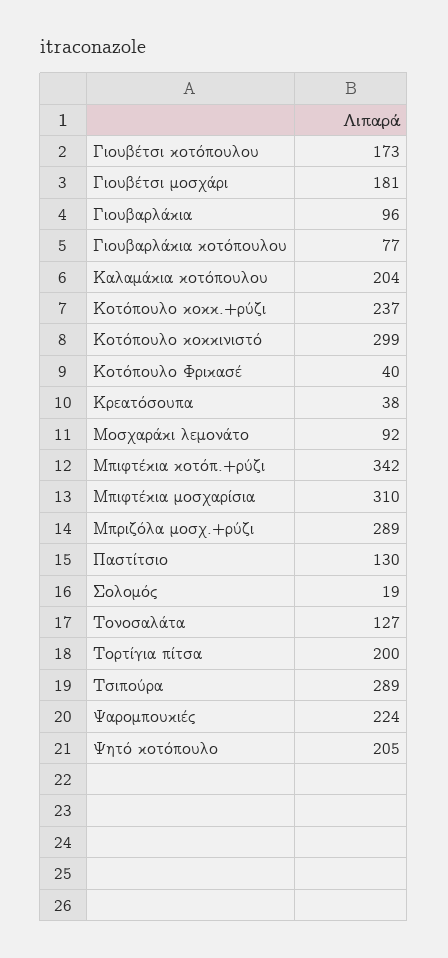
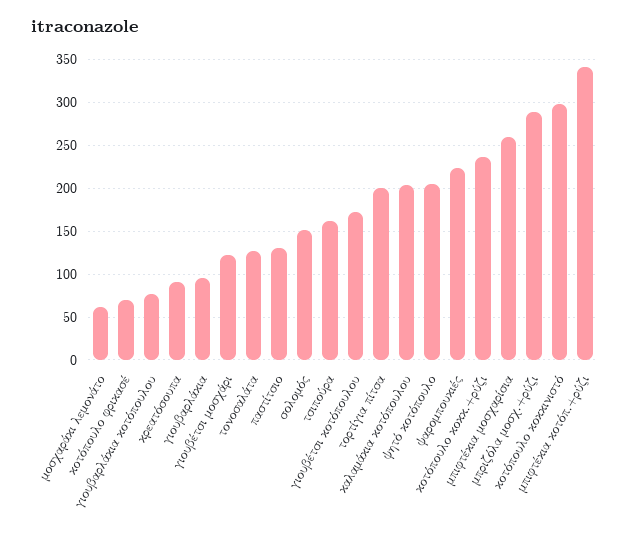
Γιουβέτσι μοσχάρι: 181 -> 120
Κοτόπουλο Φρικασέ: 40 -> 70
Κρεατόσουπα: 38 -> 90
Μοσχαράκι λεμονάτο: 92 -> 60
Μπιφτέκια μοσχαρίσια: 310 -> 260
Σολομός: 19 -> 150
Τσιπούρα: 289 -> 160

